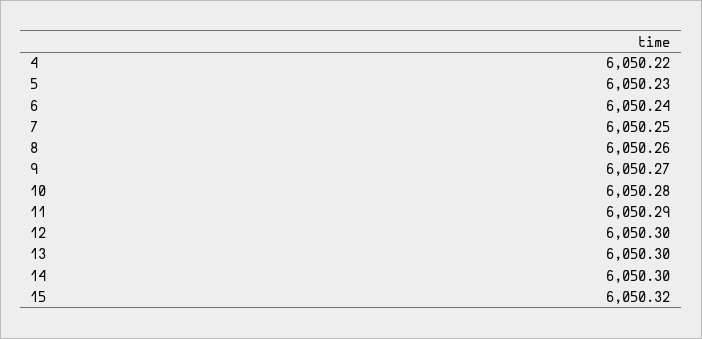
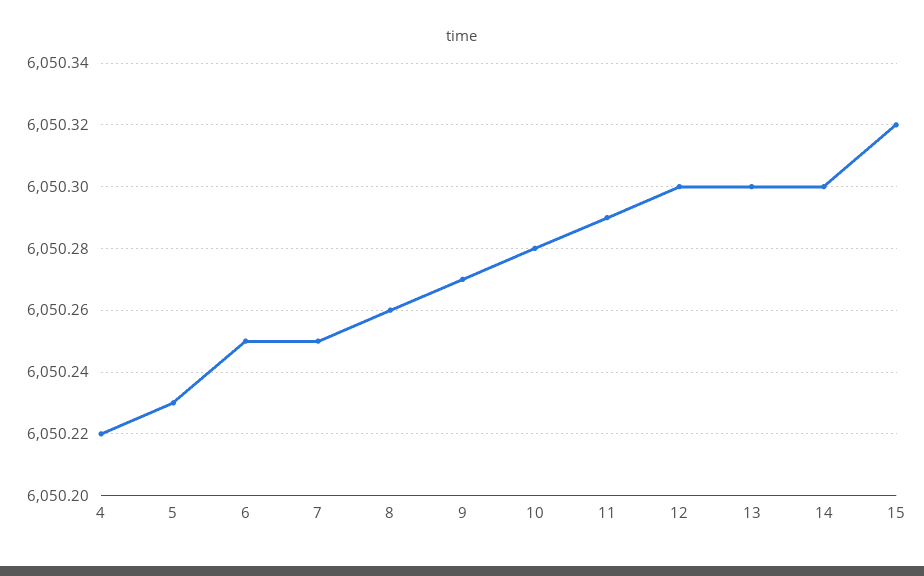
6: 6050.24 -> 6050.25

